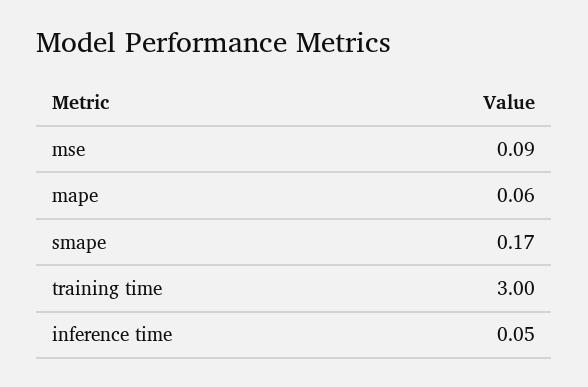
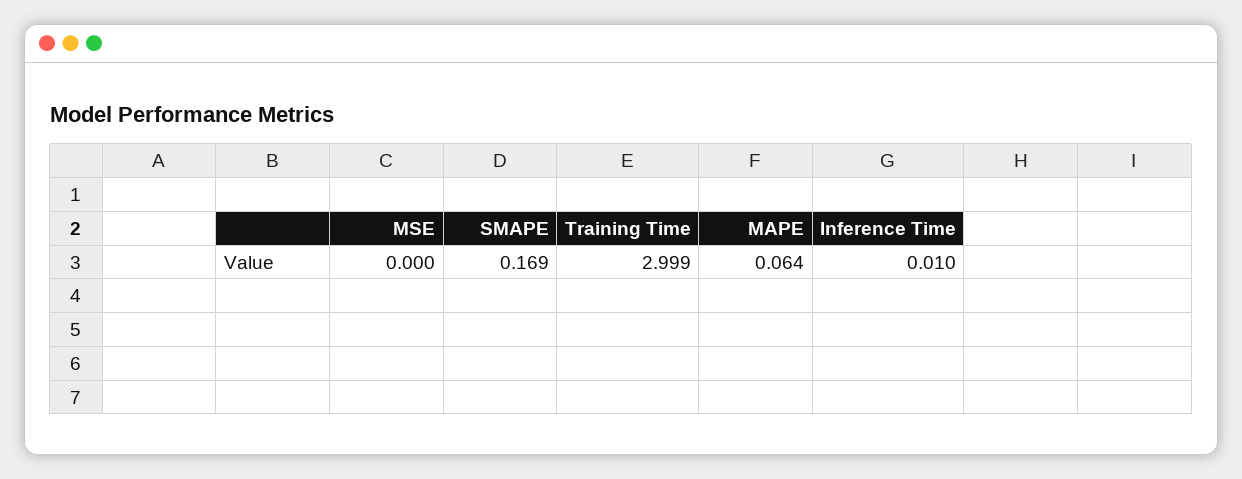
mse: 0.09 -> 0
inference time: 0.05 -> 0.01

